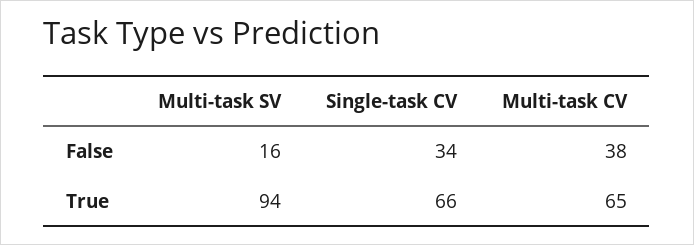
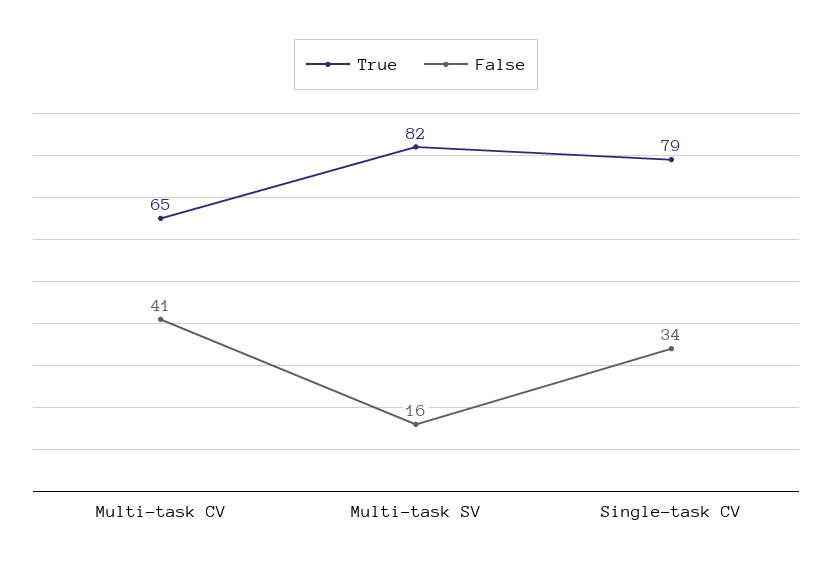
False, Multi-task CV: 38 -> 41
True, Multi-task SV: 94 -> 82
True, Single-task CV: 66 -> 79

